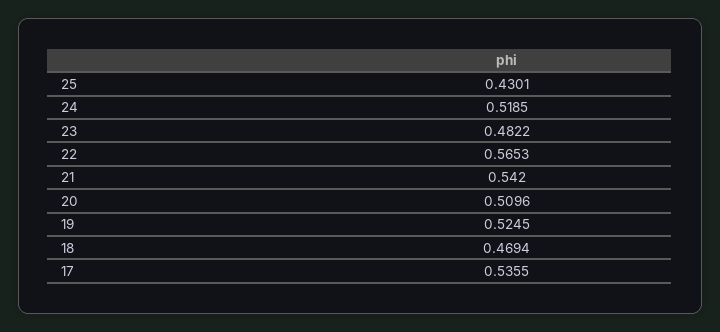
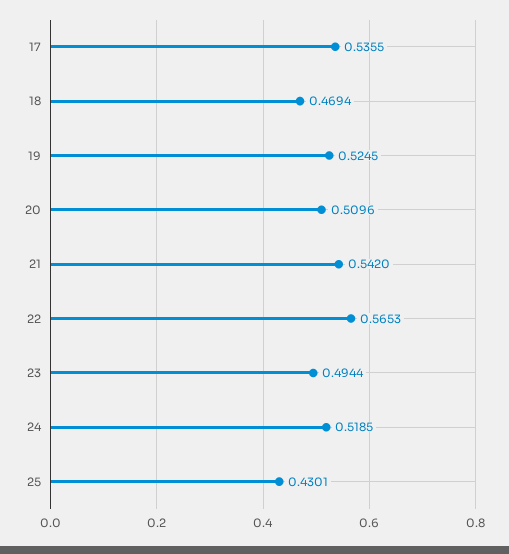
23: 0.4822 -> 0.4944

